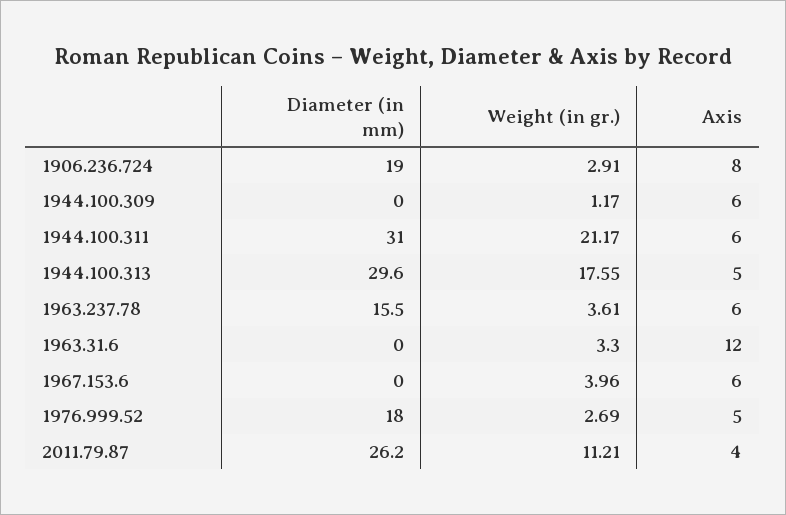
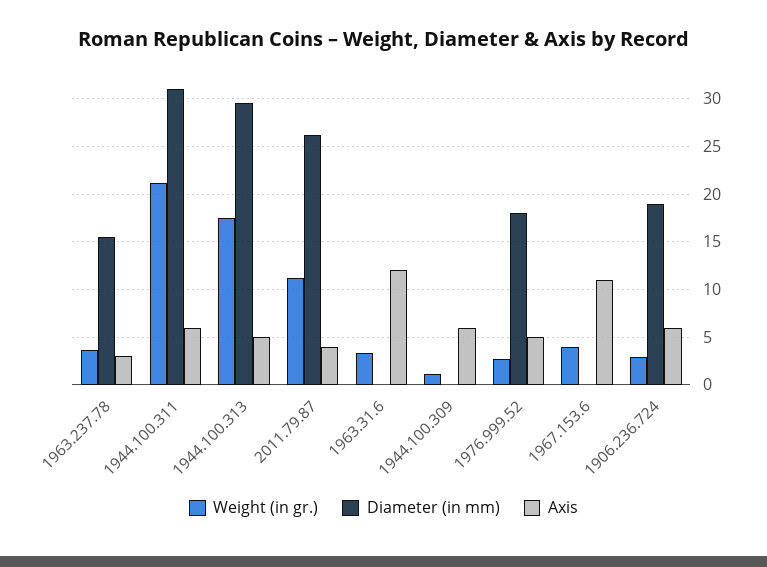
Axis, 1906.236.724: 8 -> 6
Axis, 1963.237.78: 6 -> 3
Axis, 1967.153.6: 6 -> 11

